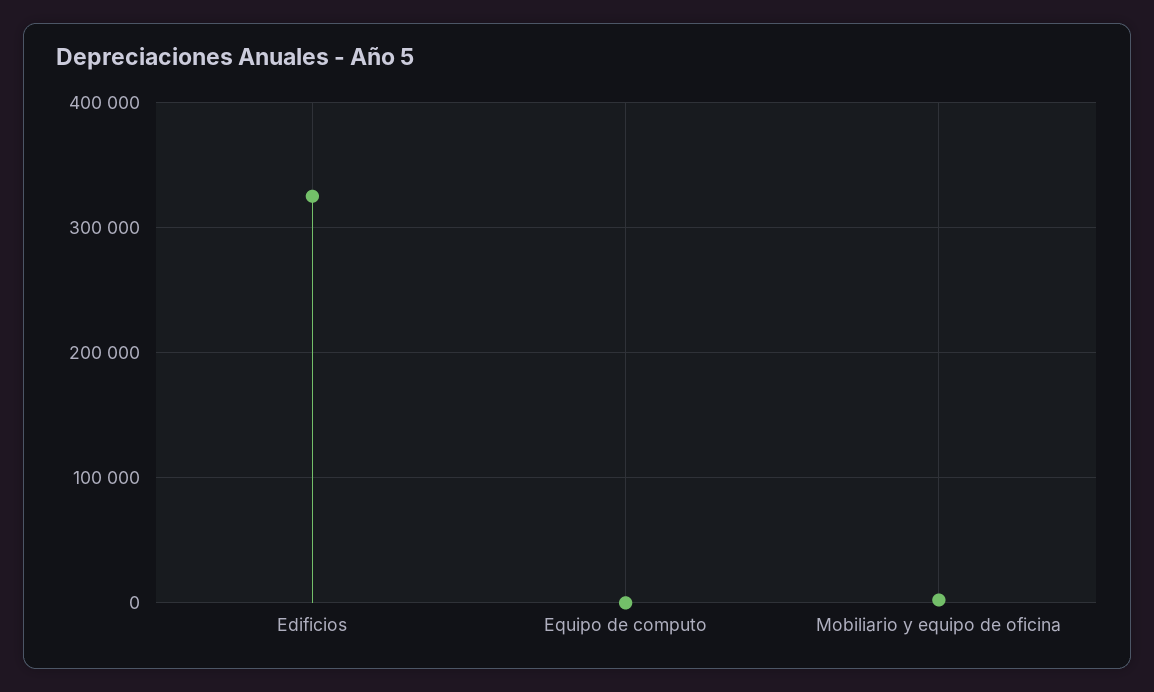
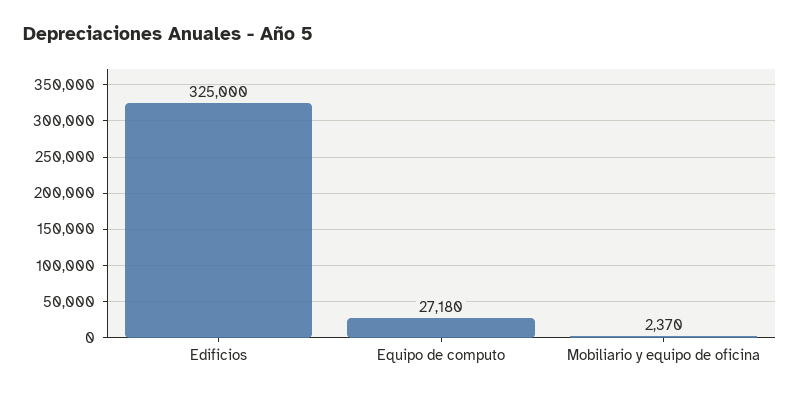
Equipo de computo: 0 -> 27180

